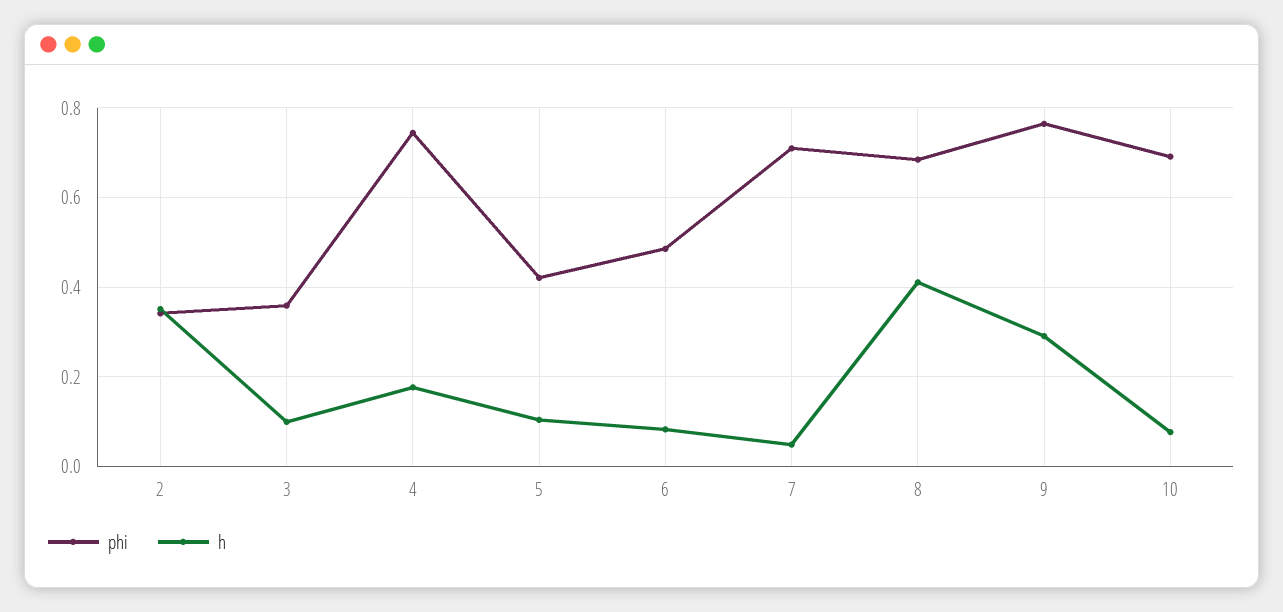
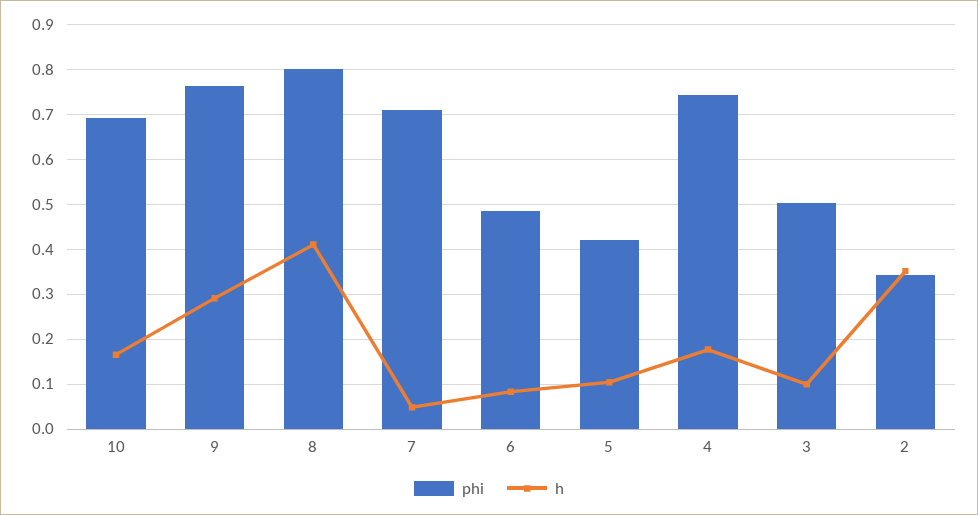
phi, 3: 0.36 -> 0.5
phi, 8: 0.68 -> 0.8
h, 10: 0.08 -> 0.16

